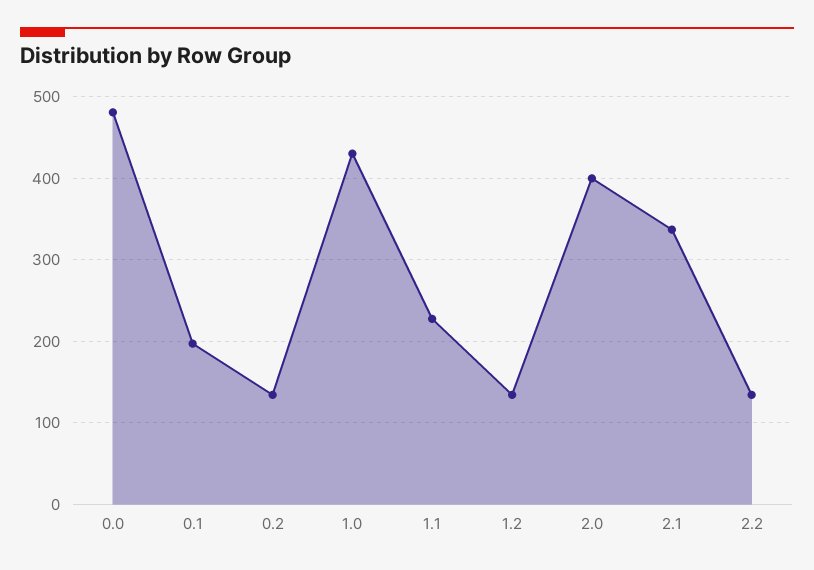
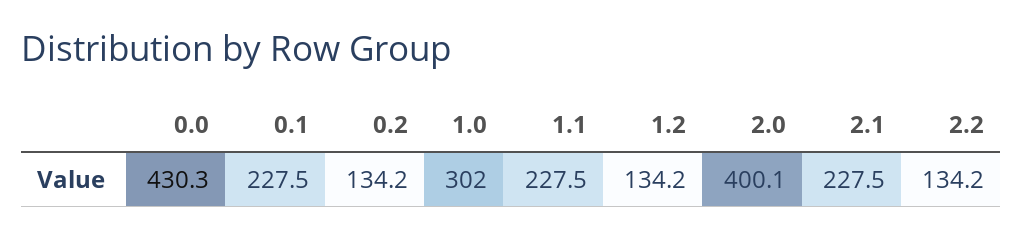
0.0: 480 -> 430.3
0.1: 200 -> 227.5
1.0: 430 -> 302
2.1: 340 -> 227.5

